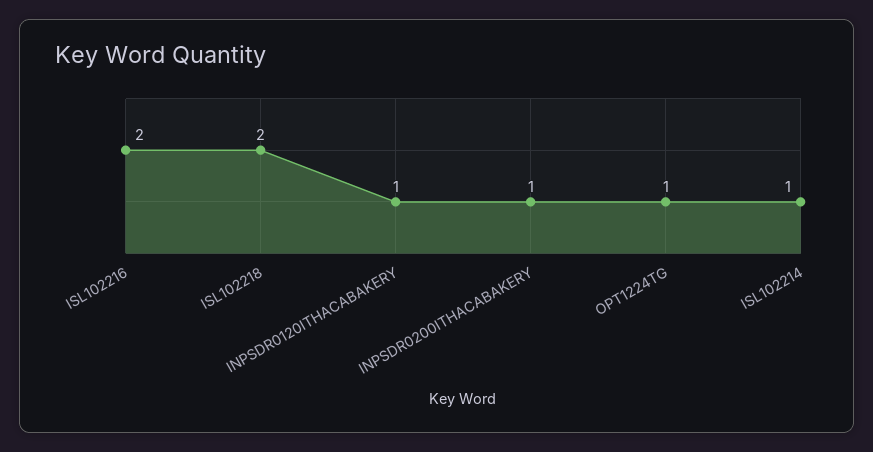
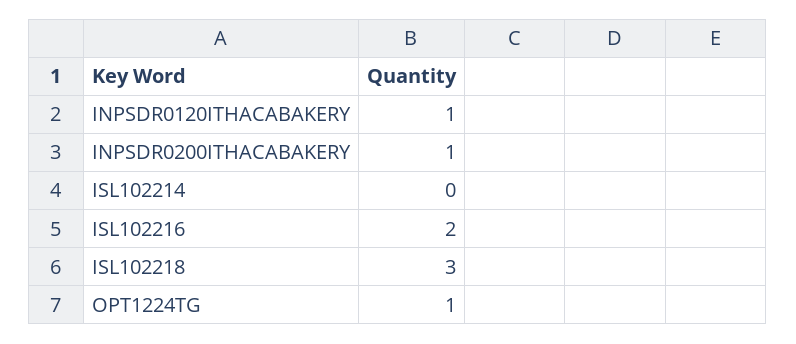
ISL102218: 2 -> 3
ISL102214: 1 -> 0

